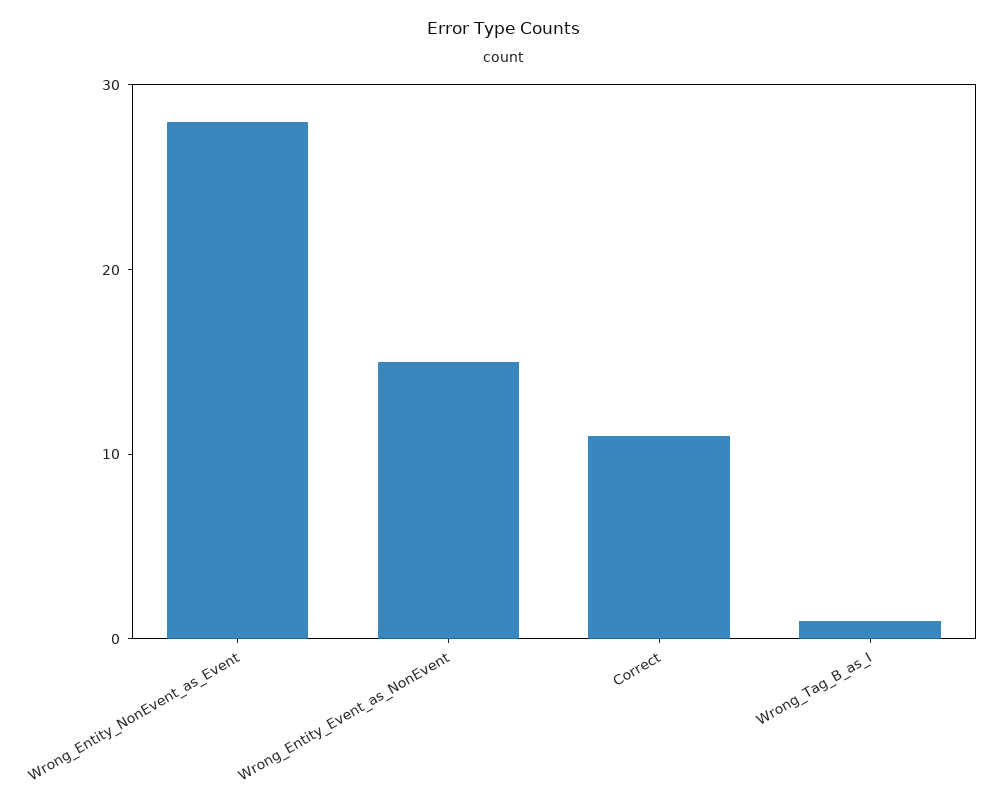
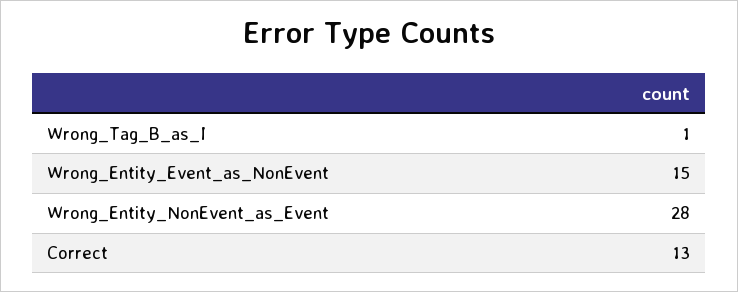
Correct: 11 -> 13

